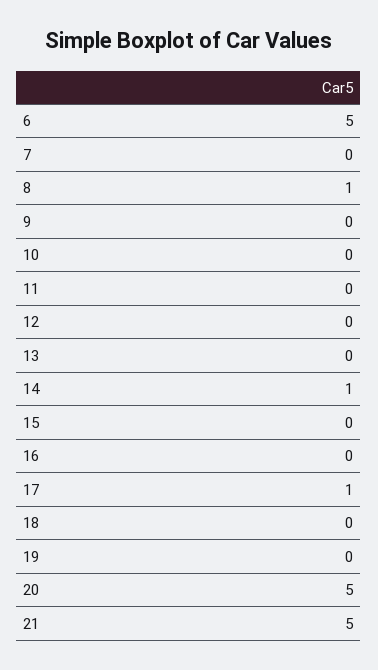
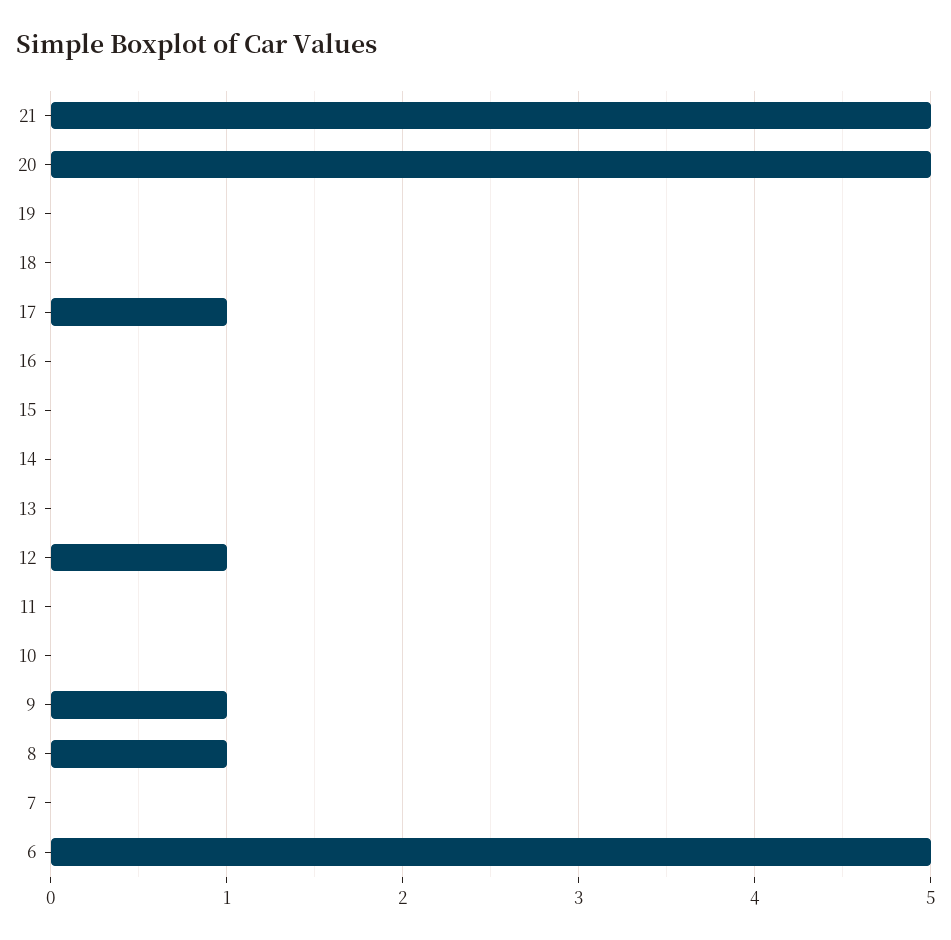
9: 0 -> 1
12: 0 -> 1
14: 1 -> 0

